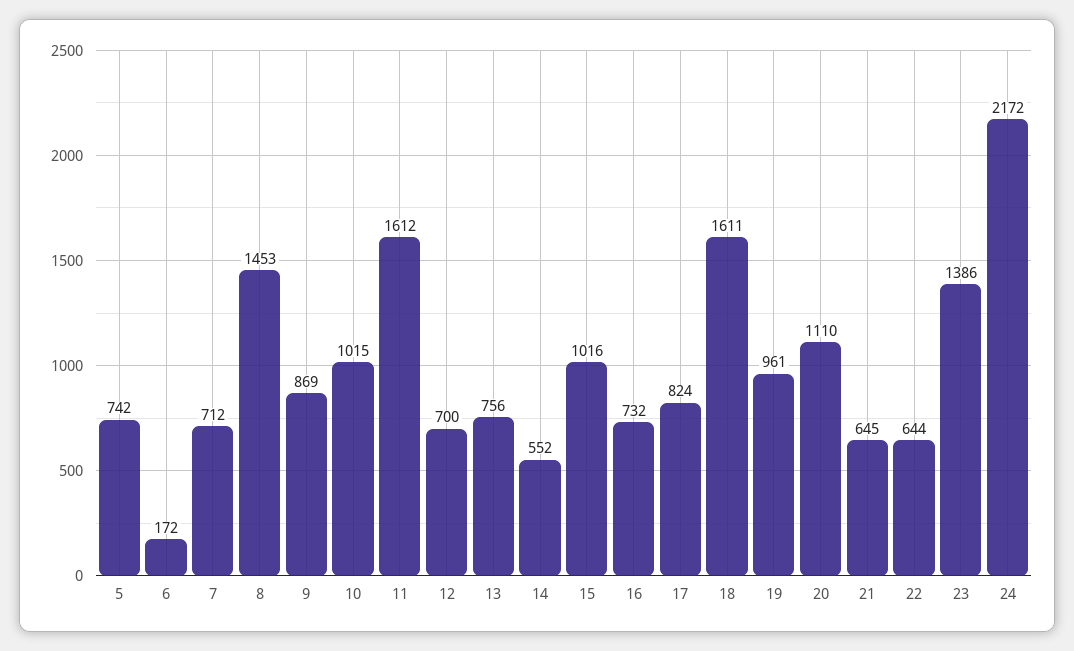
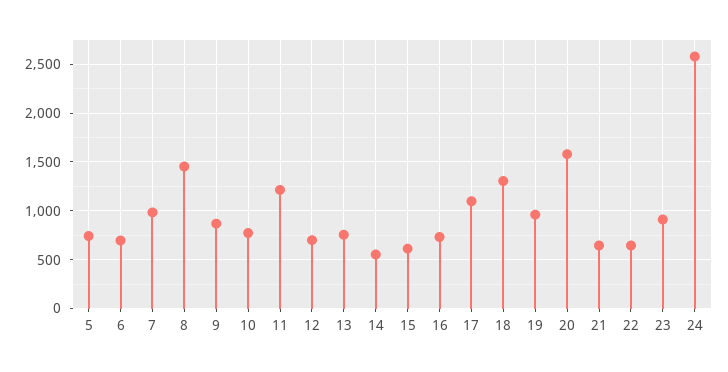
6: 172 -> 700
7: 712 -> 1000
10: 1015 -> 800
11: 1612 -> 1200
15: 1016 -> 600
17: 824 -> 1100
18: 1611 -> 1300
20: 1110 -> 1600
23: 1386 -> 900
24: 2172 -> 2600

